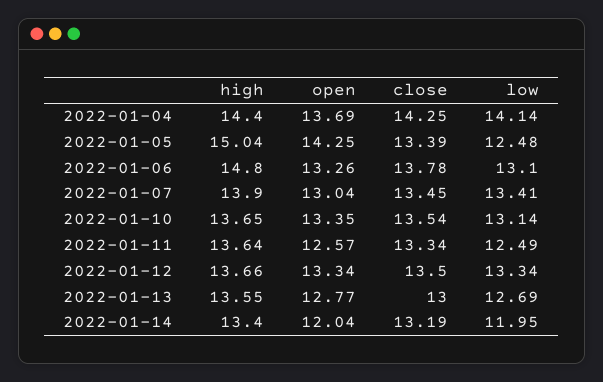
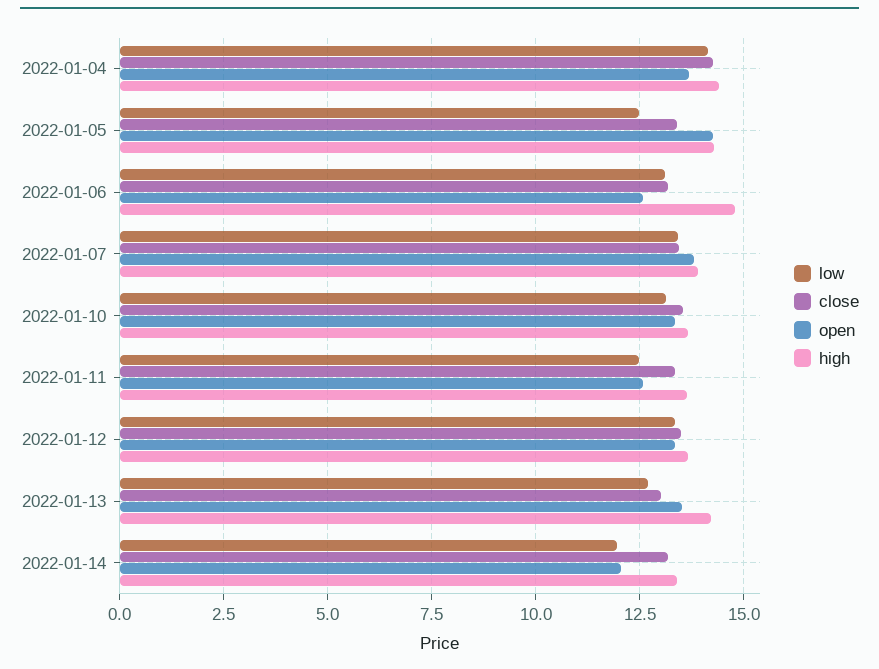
high, 2022-01-05: 15.04 -> 14.25
open, 2022-01-06: 13.26 -> 12.5
close, 2022-01-06: 13.78 -> 13.25
open, 2022-01-07: 13.04 -> 13.75
high, 2022-01-13: 13.55 -> 14.25
open, 2022-01-13: 12.77 -> 13.5

